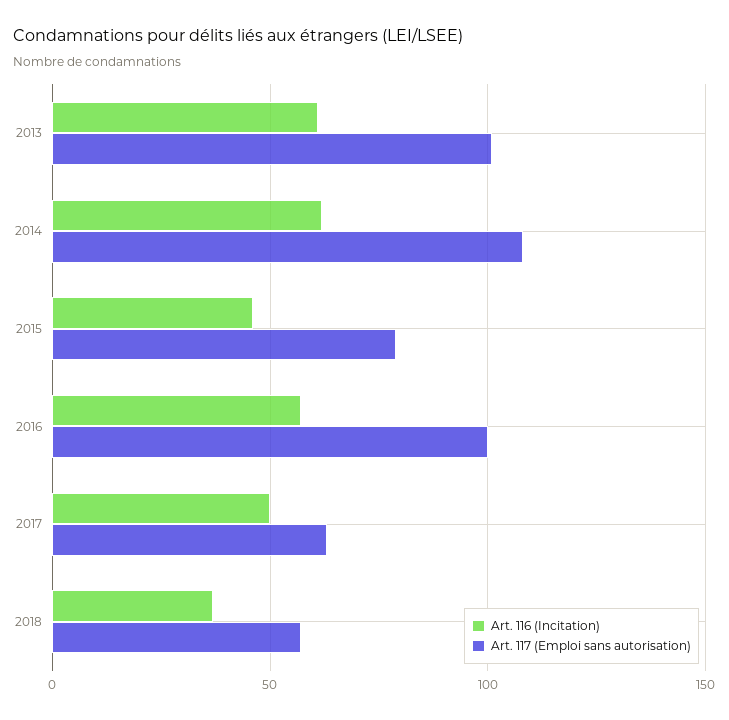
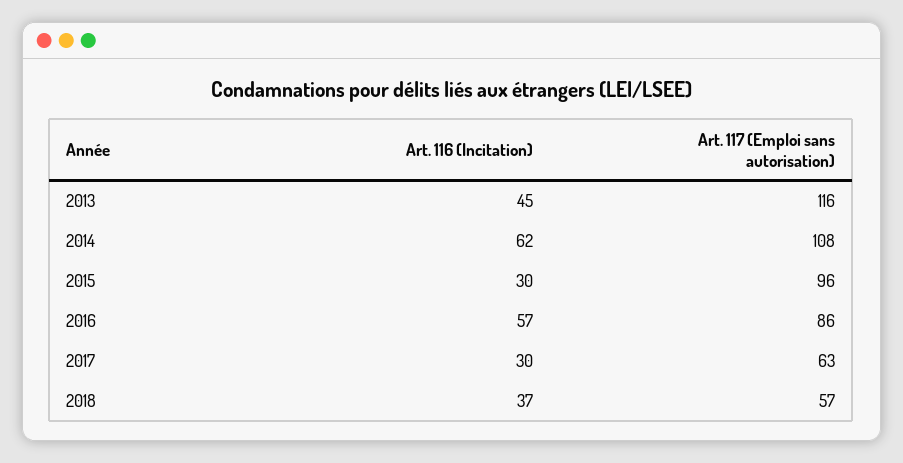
Art. 116 (Incitation), 2013: 60 -> 45
Art. 117 (Emploi sans autorisation), 2013: 100 -> 116
Art. 116 (Incitation), 2015: 45 -> 30
Art. 117 (Emploi sans autorisation), 2015: 80 -> 96
Art. 117 (Emploi sans autorisation), 2016: 100 -> 86
Art. 116 (Incitation), 2017: 50 -> 30

